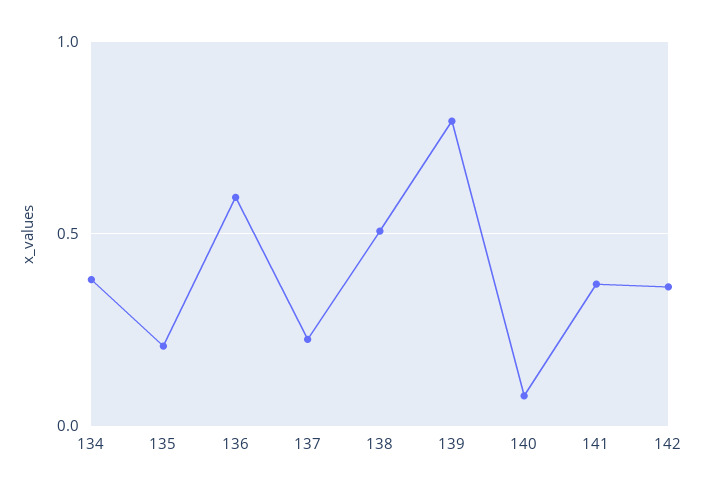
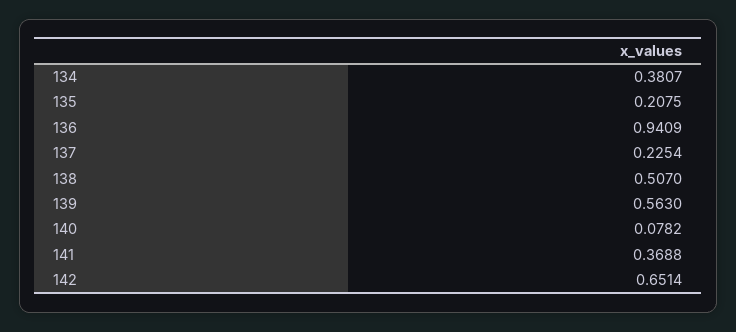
136: 0.6 -> 0.9409
139: 0.8 -> 0.563
142: 0.35 -> 0.6514

